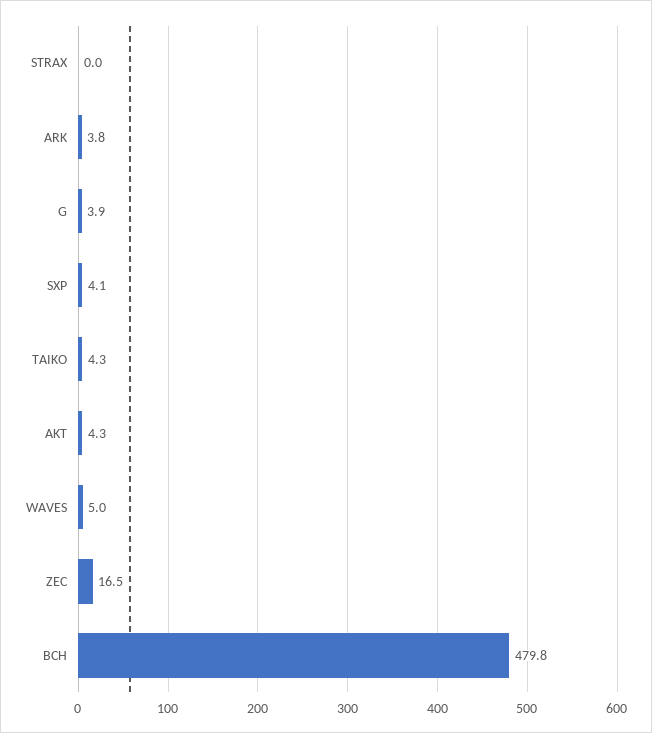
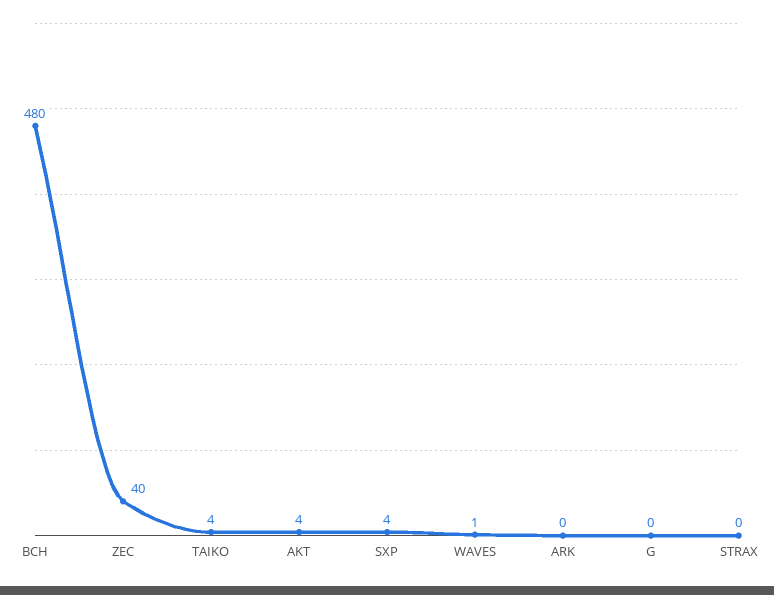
ARK: 3.8 -> 0
G: 3.9 -> 0
WAVES: 5 -> 1
ZEC: 16.5 -> 40

